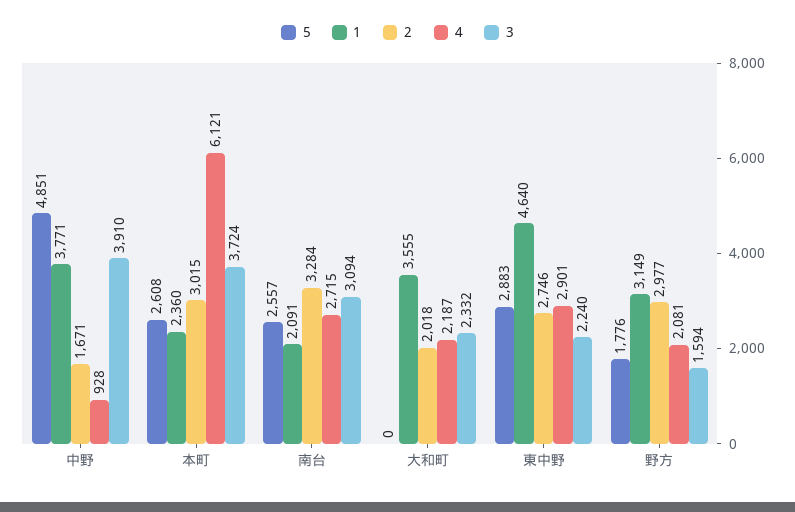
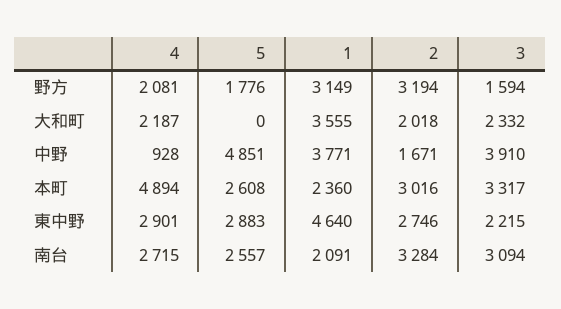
2, 本町: 3015 -> 3016
4, 本町: 6121 -> 4894
3, 本町: 3724 -> 3317
3, 東中野: 2240 -> 2215
2, 野方: 2977 -> 3194

